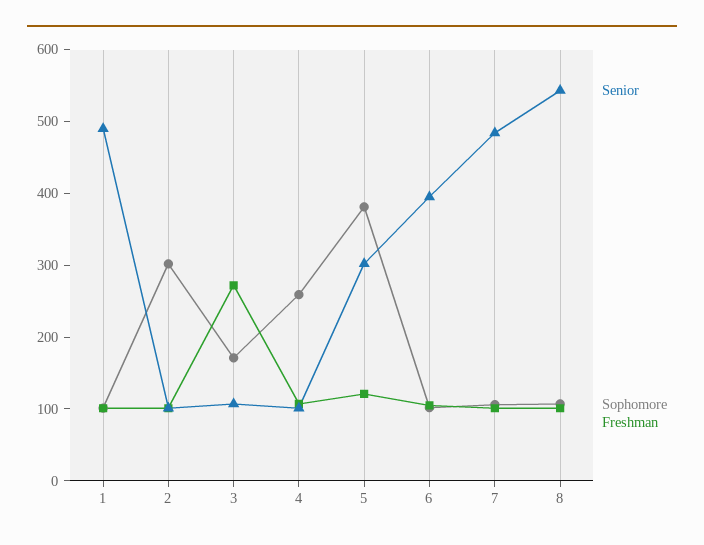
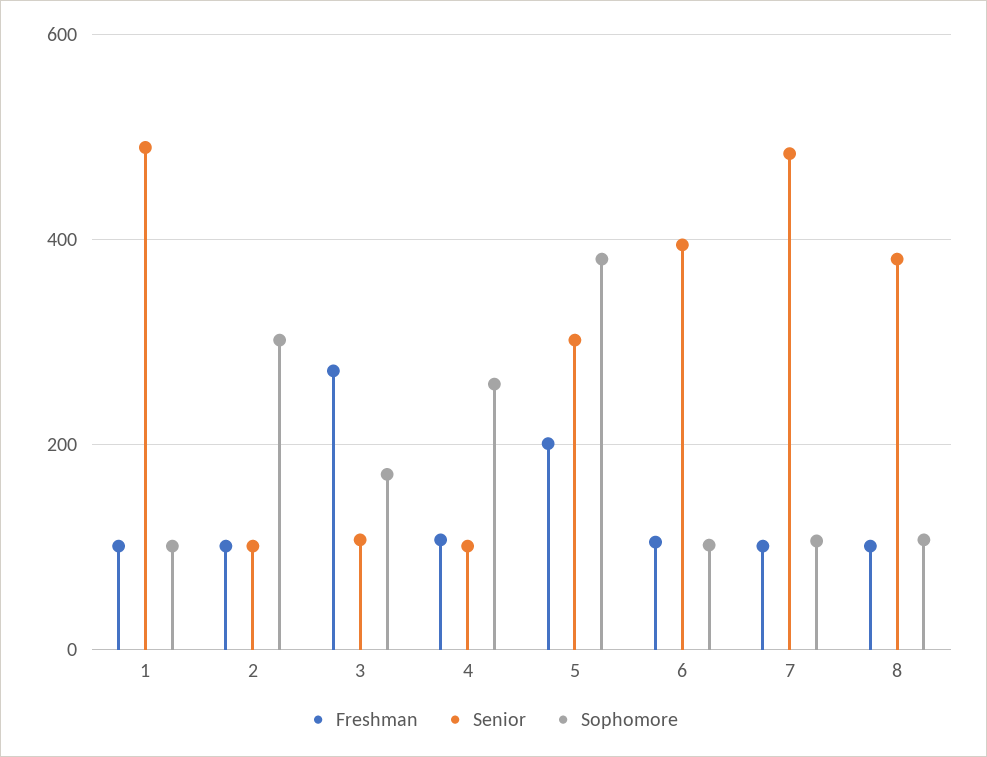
Freshman, 5: 120 -> 200
Senior, 8: 540 -> 380

